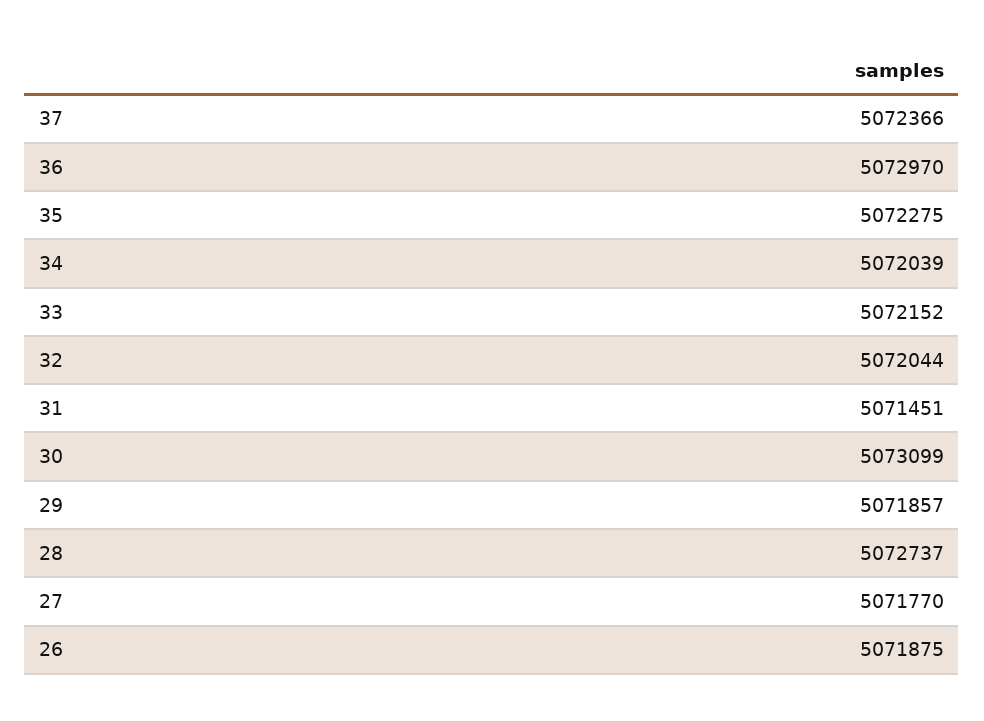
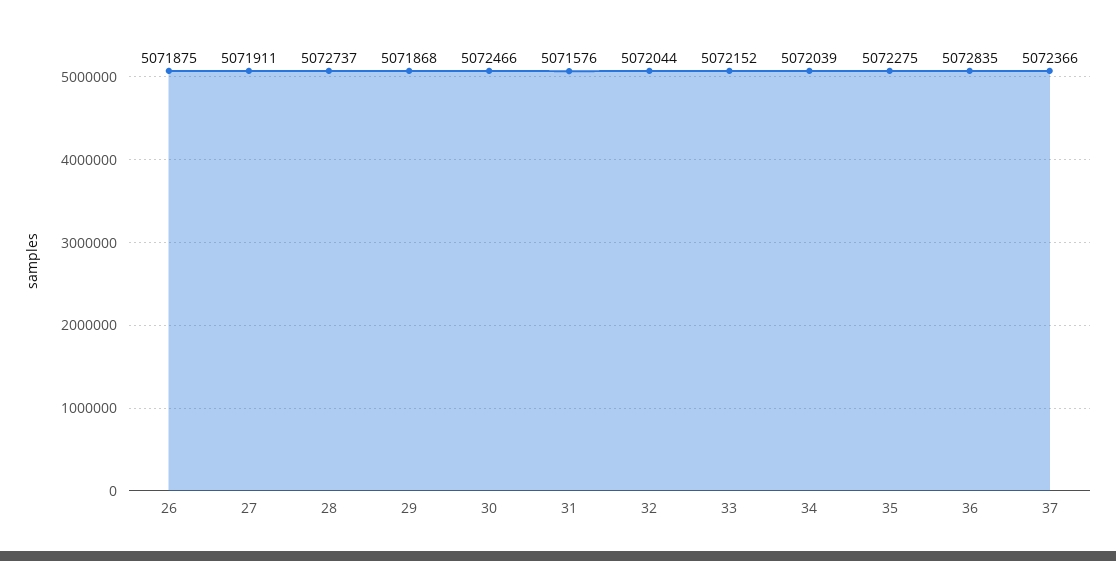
36: 5072970 -> 5072835
31: 5071451 -> 5071576
30: 5073099 -> 5072466
29: 5071857 -> 5071868
27: 5071770 -> 5071911

